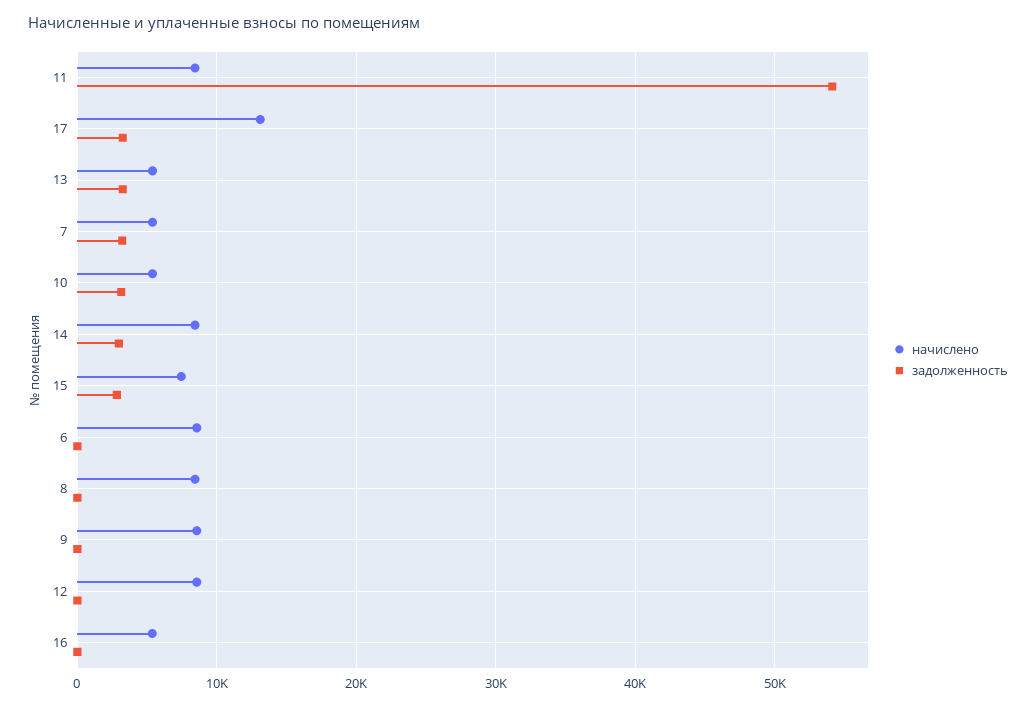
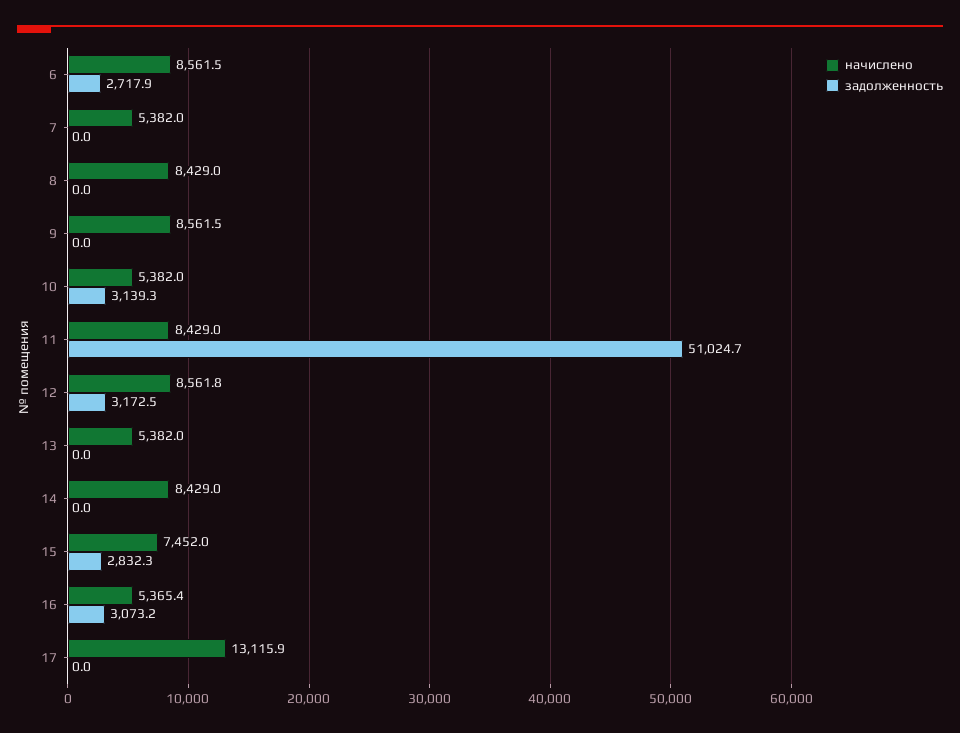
задолженность, 11: 54000 -> 51024.7
задолженность, 17: 3000 -> 0
задолженность, 13: 3000 -> 0
задолженность, 7: 3000 -> 0
задолженность, 14: 3000 -> 0
задолженность, 6: 0 -> 2717.9
задолженность, 12: 0 -> 3172.5
задолженность, 16: 0 -> 3073.2

